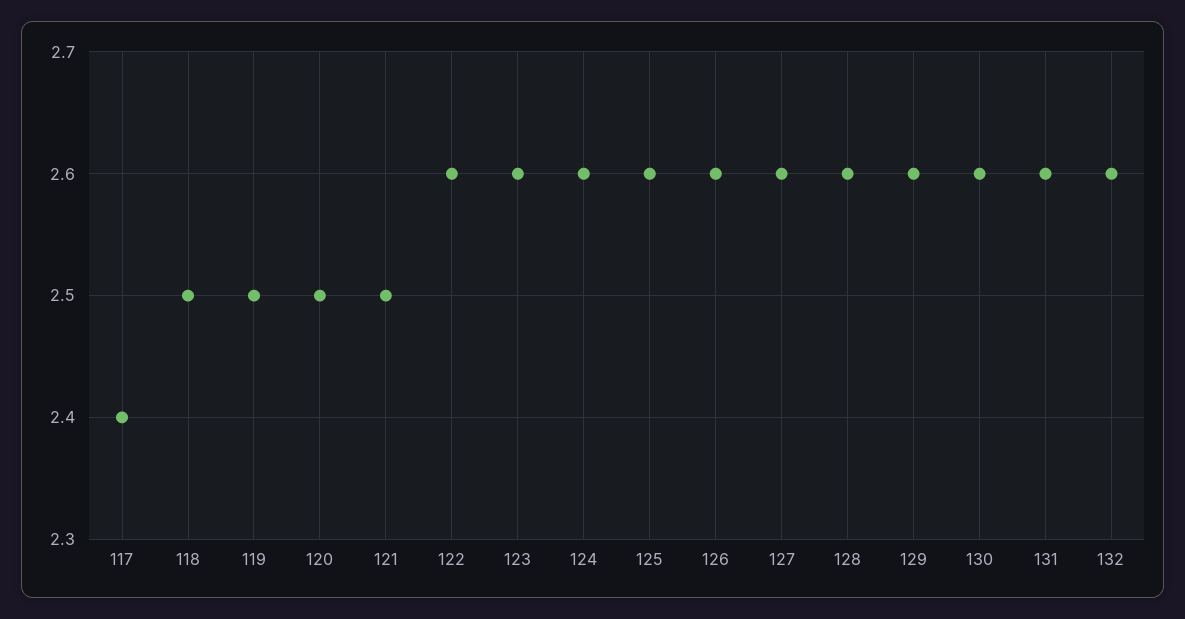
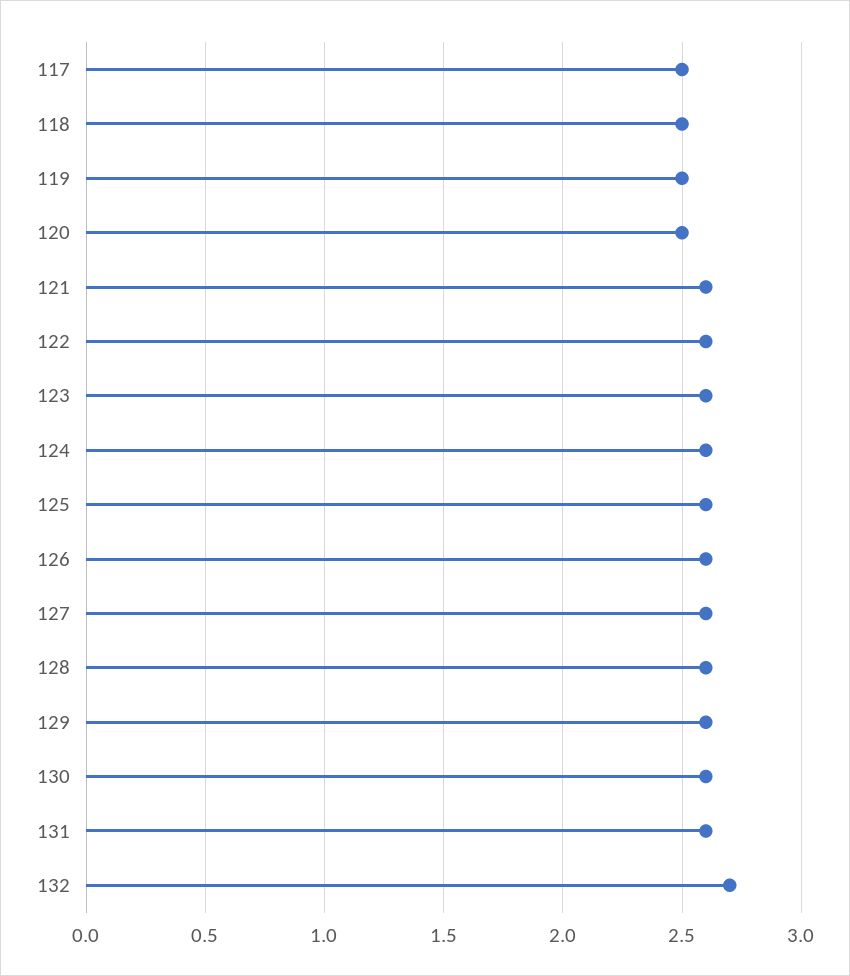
117: 2.4 -> 2.5
121: 2.5 -> 2.6
132: 2.6 -> 2.7

